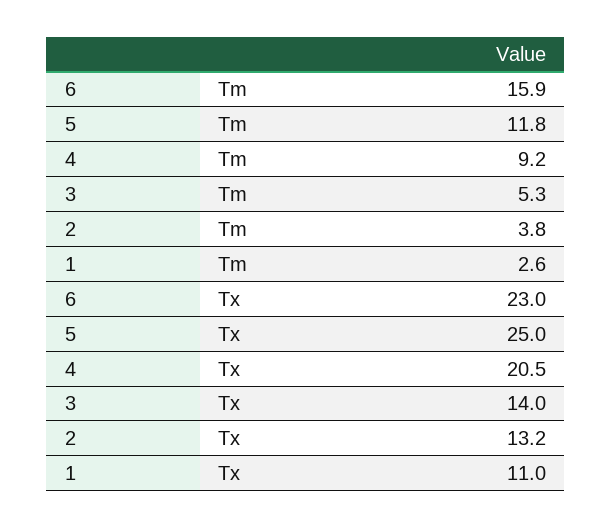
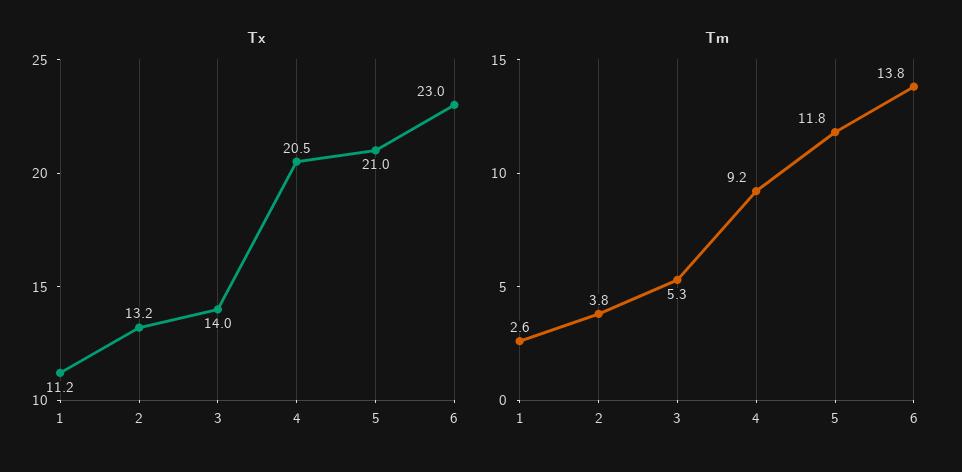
Tm, 6: 15.9 -> 13.8
Tx, 5: 25 -> 21
Tx, 1: 11 -> 11.2

